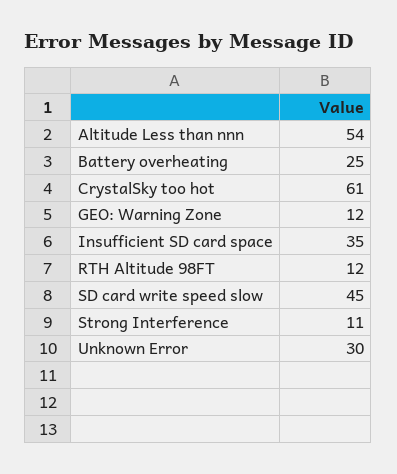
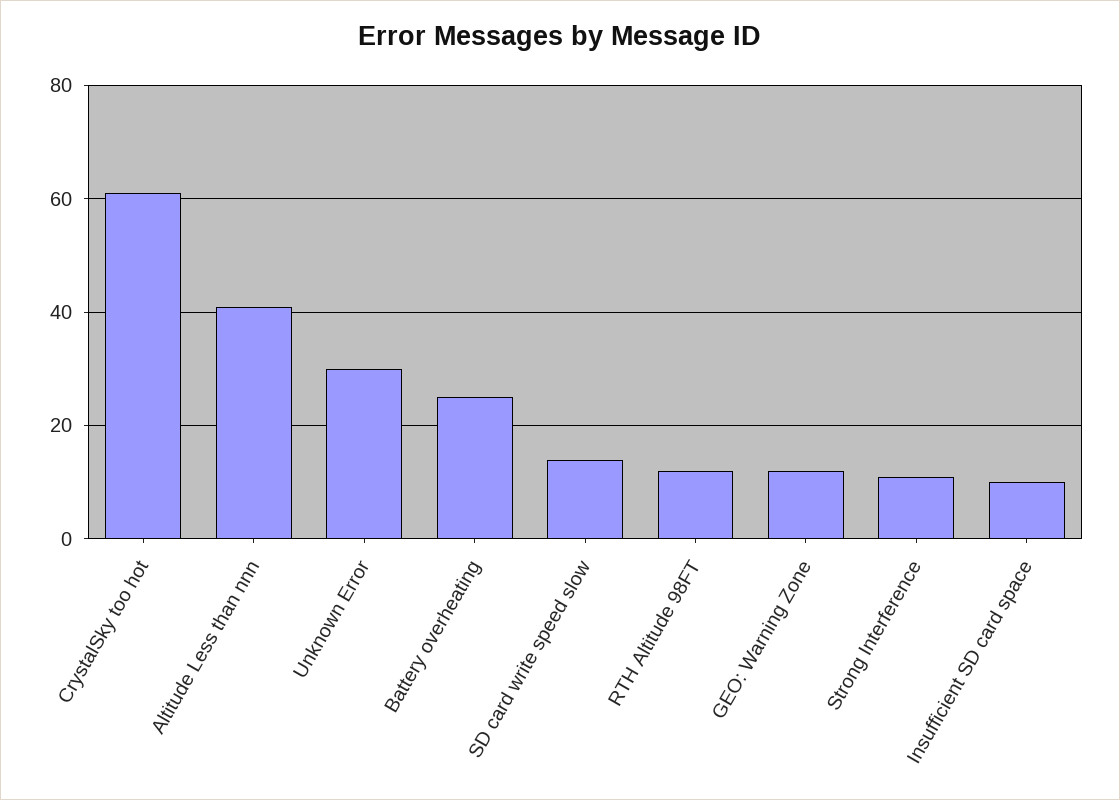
Altitude Less than nnn: 54 -> 40
Insufficient SD card space: 35 -> 10
SD card write speed slow: 45 -> 15

